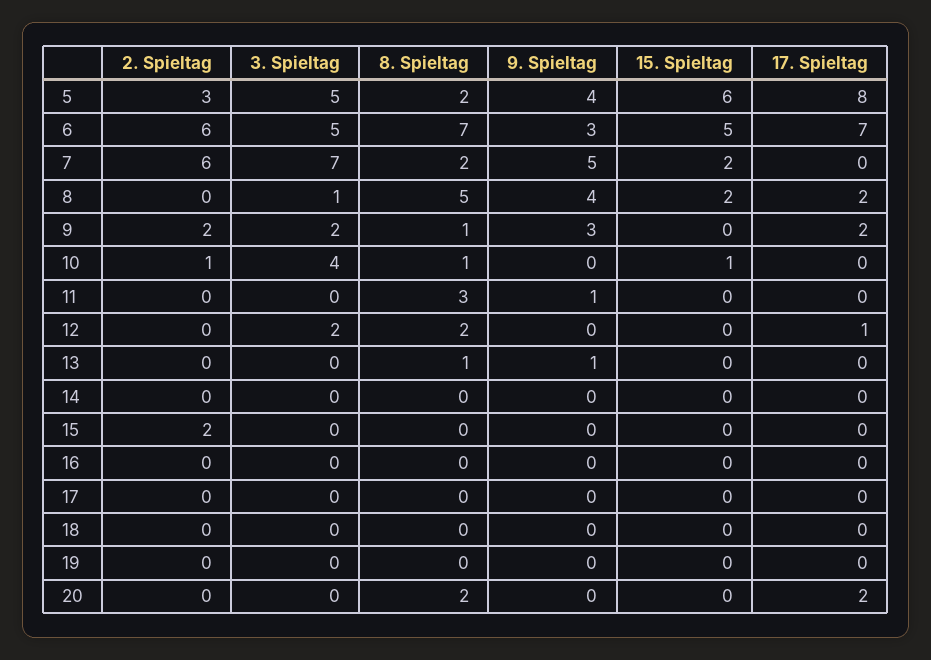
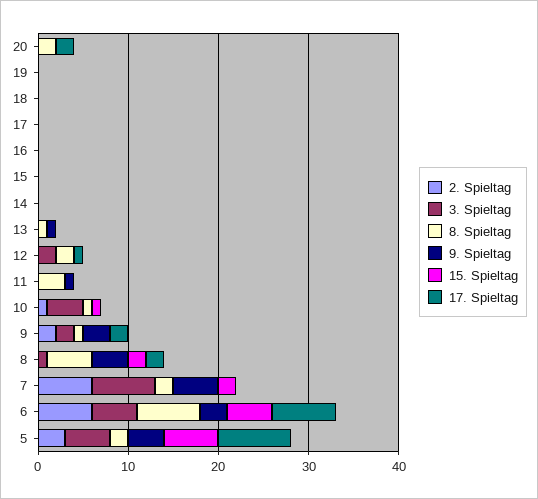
2. Spieltag, 15: 2 -> 0

